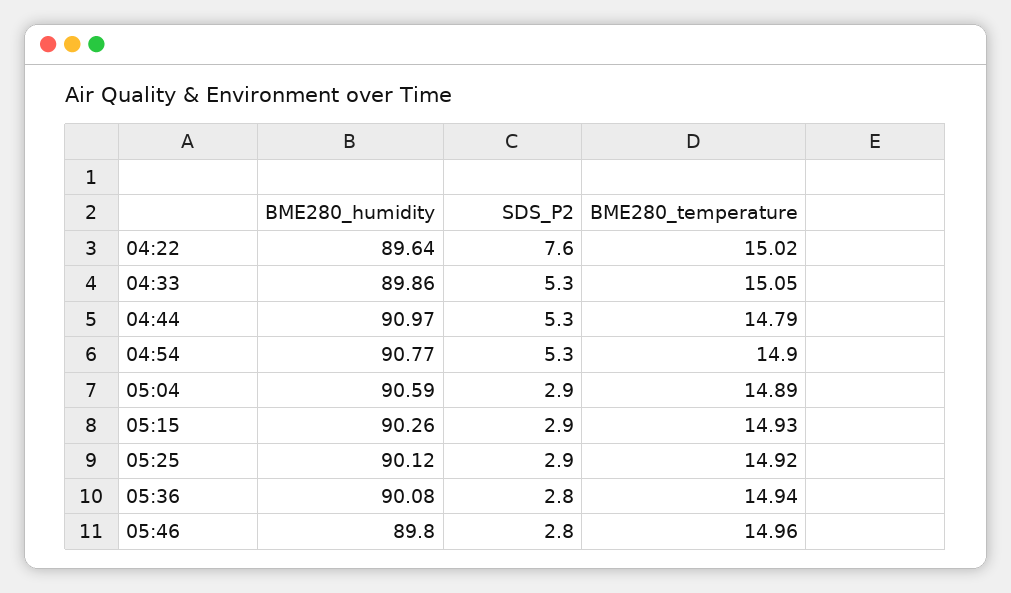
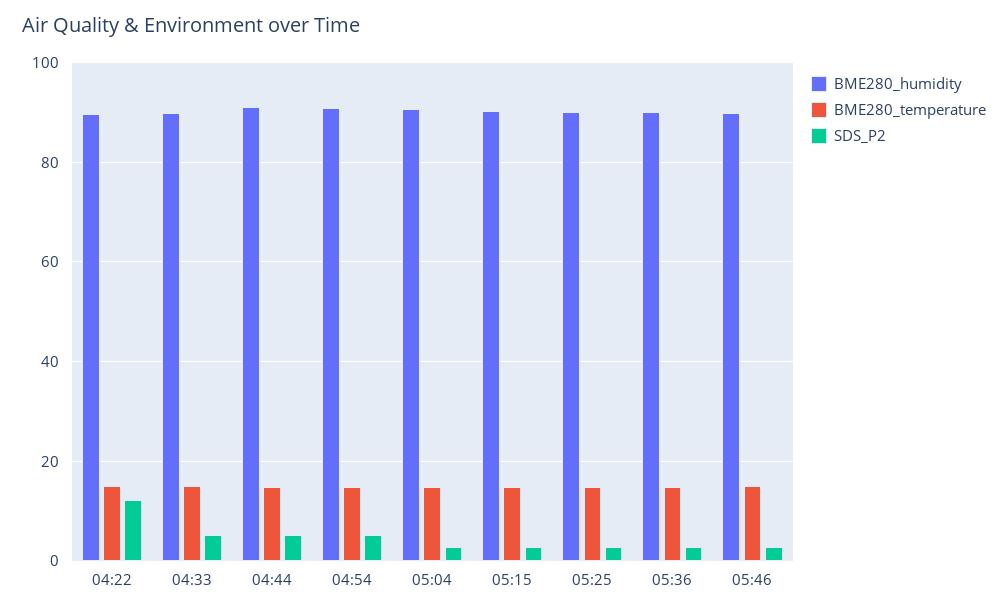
SDS_P2, 04:22: 7.6 -> 12

